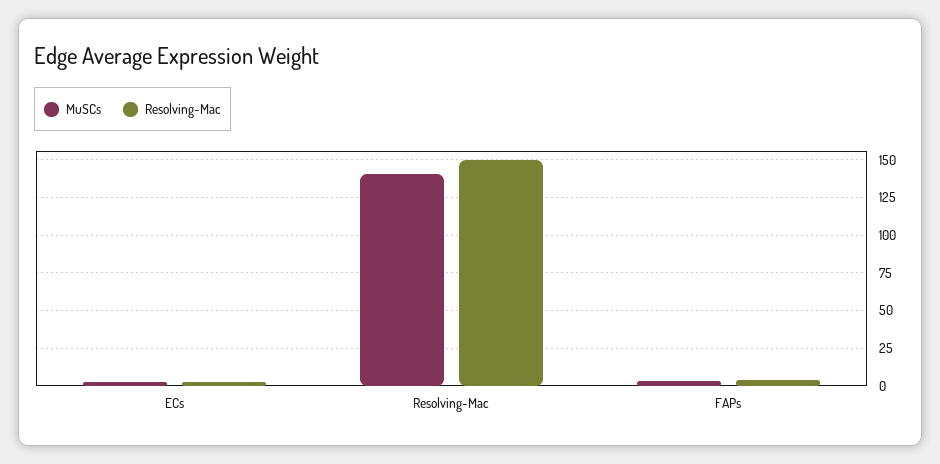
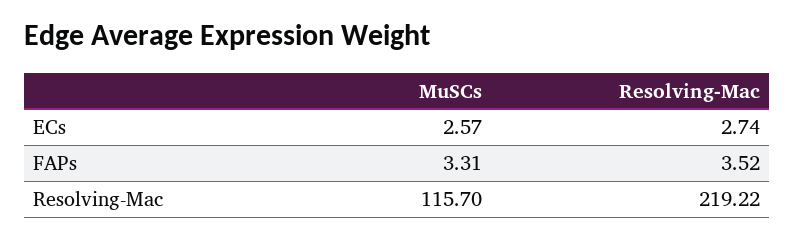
MuSCs, Resolving-Mac: 140 -> 115.7
Resolving-Mac, Resolving-Mac: 150 -> 219.22

